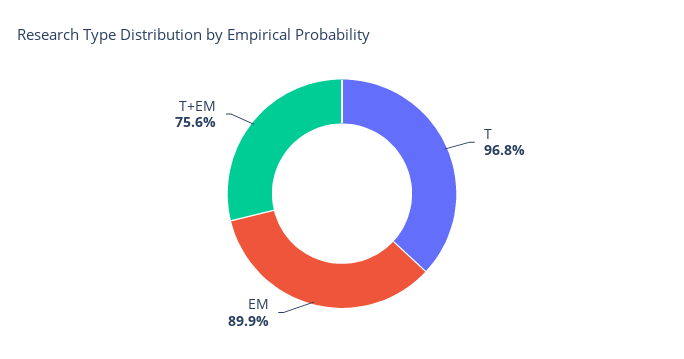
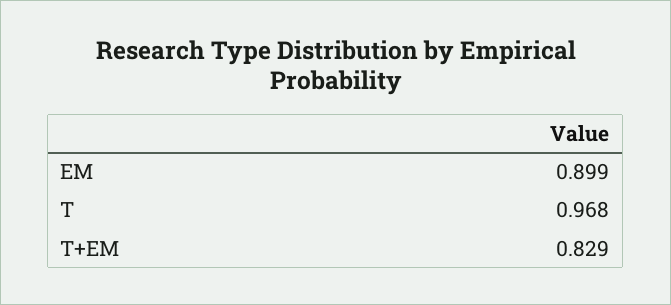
T+EM: 0.756 -> 0.829

